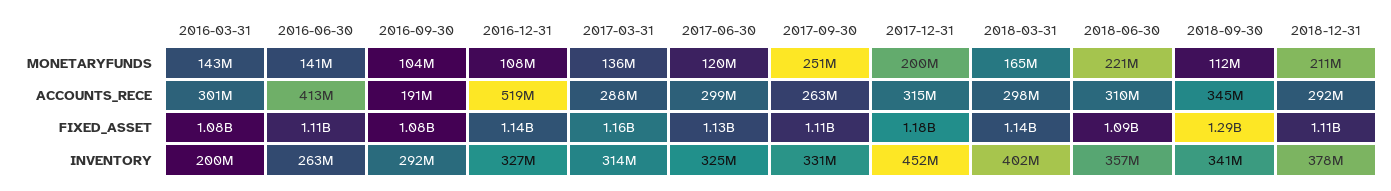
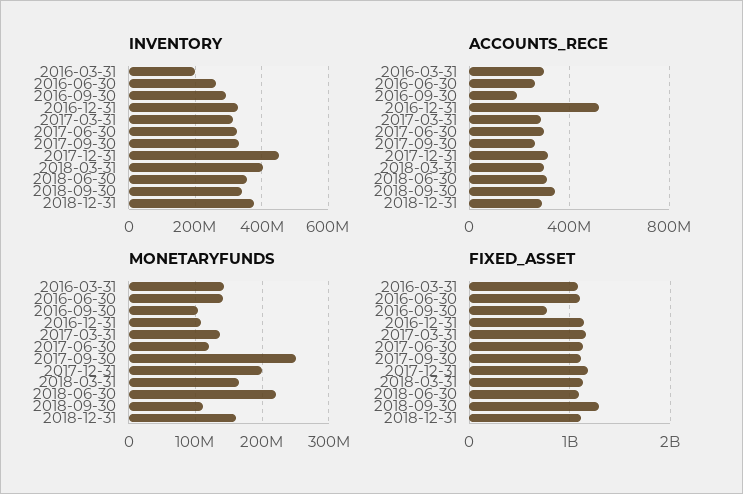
MONETARYFUNDS, 2018-12-31: 211000000 -> 160000000
ACCOUNTS_RECE, 2016-06-30: 413000000 -> 250000000
FIXED_ASSET, 2016-09-30: 1080000000 -> 800000000

